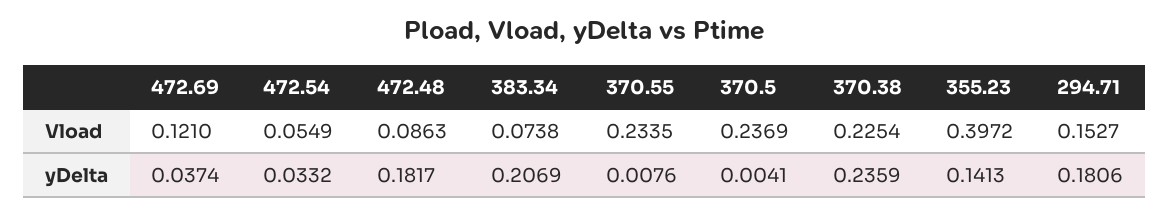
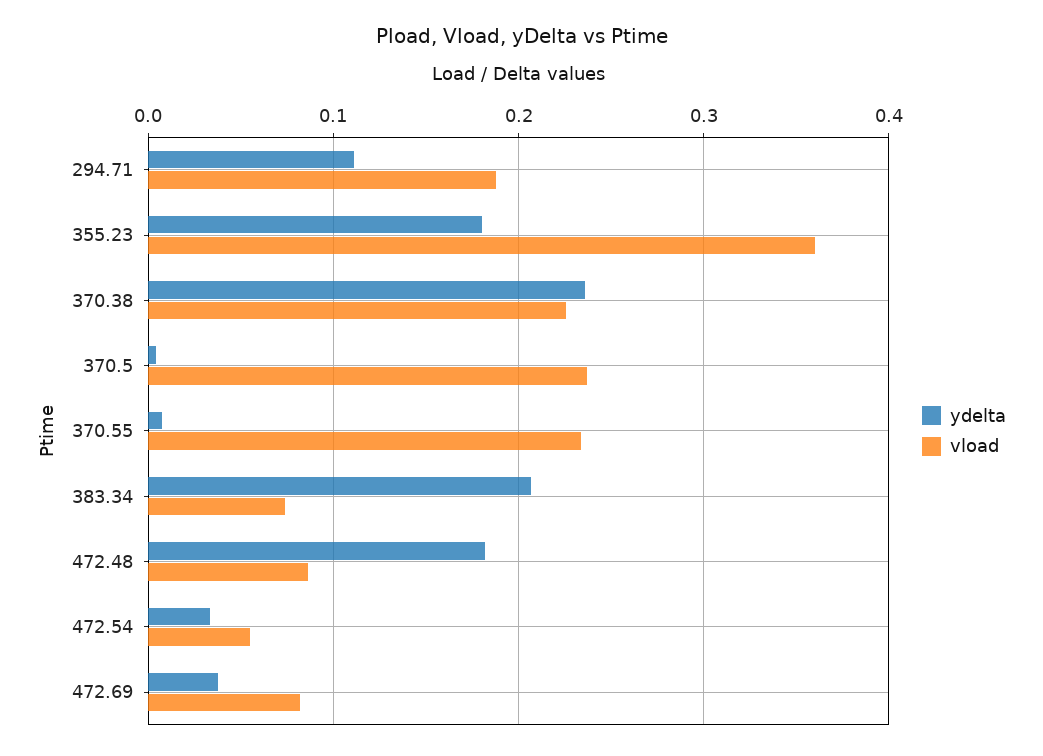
Vload, 472.69: 0.121 -> 0.08
Vload, 355.23: 0.3972 -> 0.36
Vload, 294.71: 0.1527 -> 0.19
yDelta, 355.23: 0.1413 -> 0.18
yDelta, 294.71: 0.1806 -> 0.11

